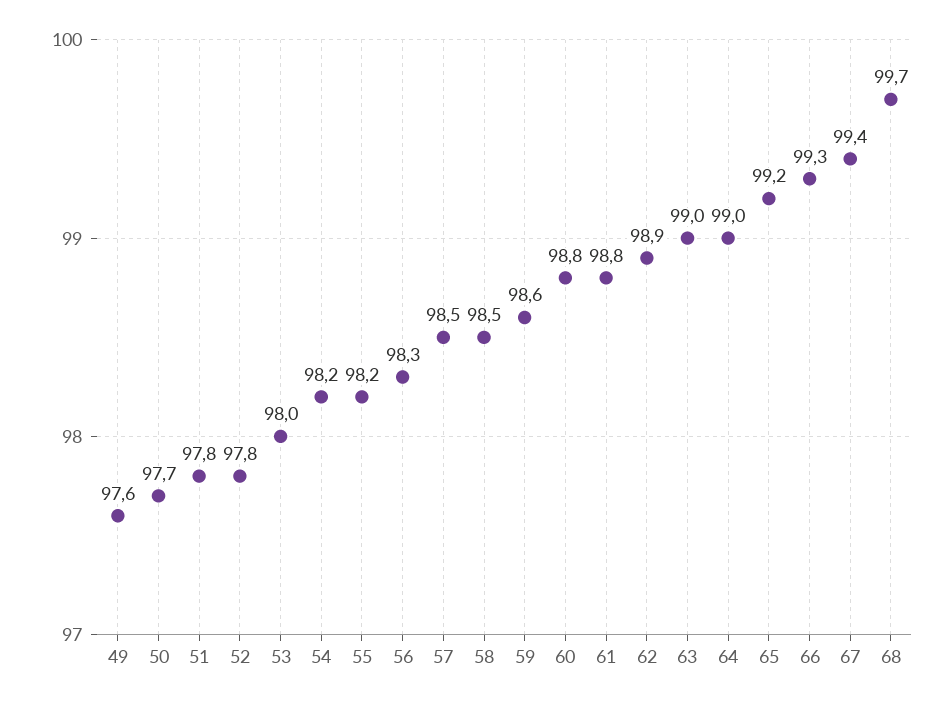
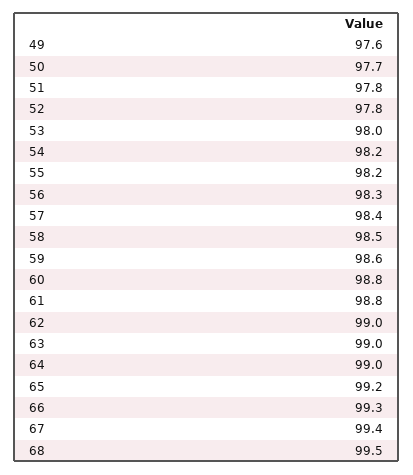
57: 98.5 -> 98.4
62: 98.9 -> 99
68: 99.7 -> 99.5

